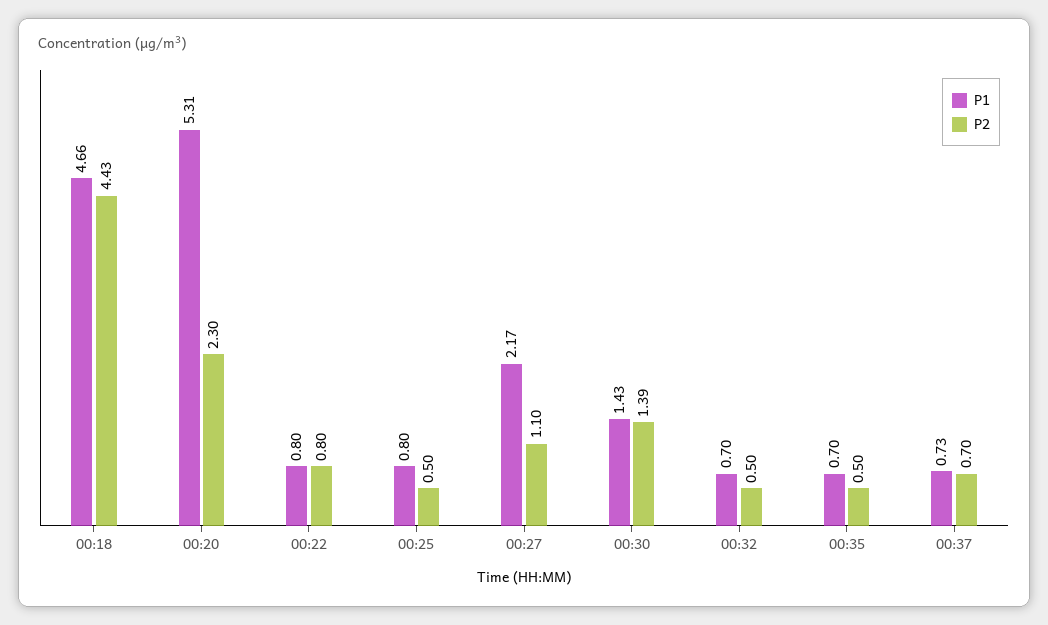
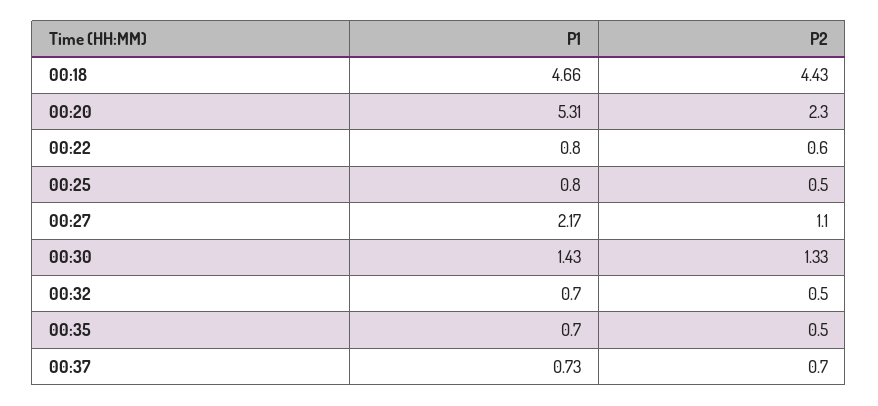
P2, 00:22: 0.8 -> 0.6
P2, 00:30: 1.39 -> 1.33

